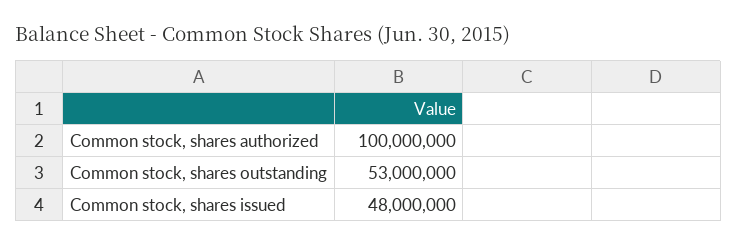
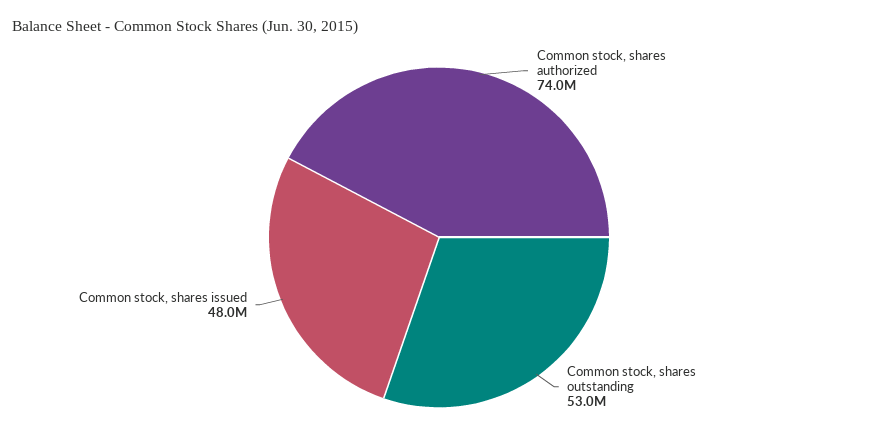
Common stock, shares authorized: 100000000 -> 74000000

